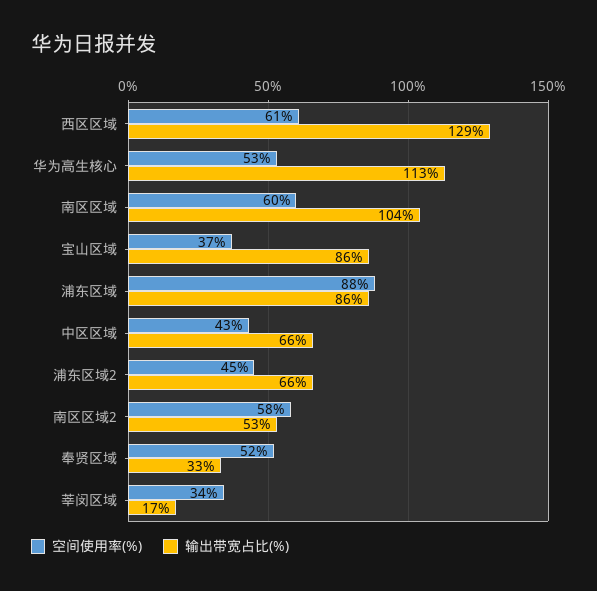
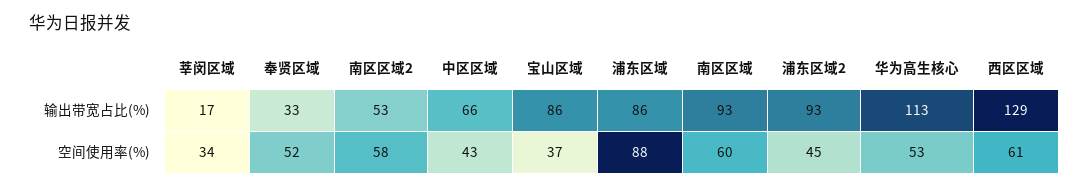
输出带宽占比(%), 南区区域: 104 -> 93
输出带宽占比(%), 浦东区域2: 66 -> 93

